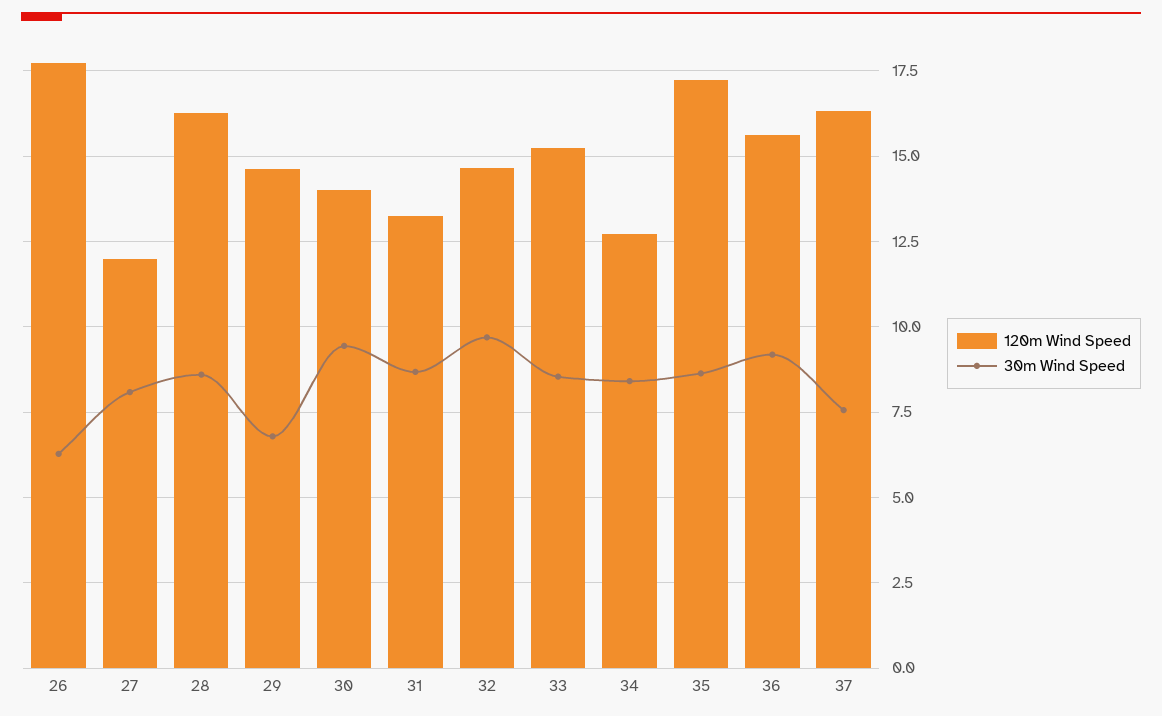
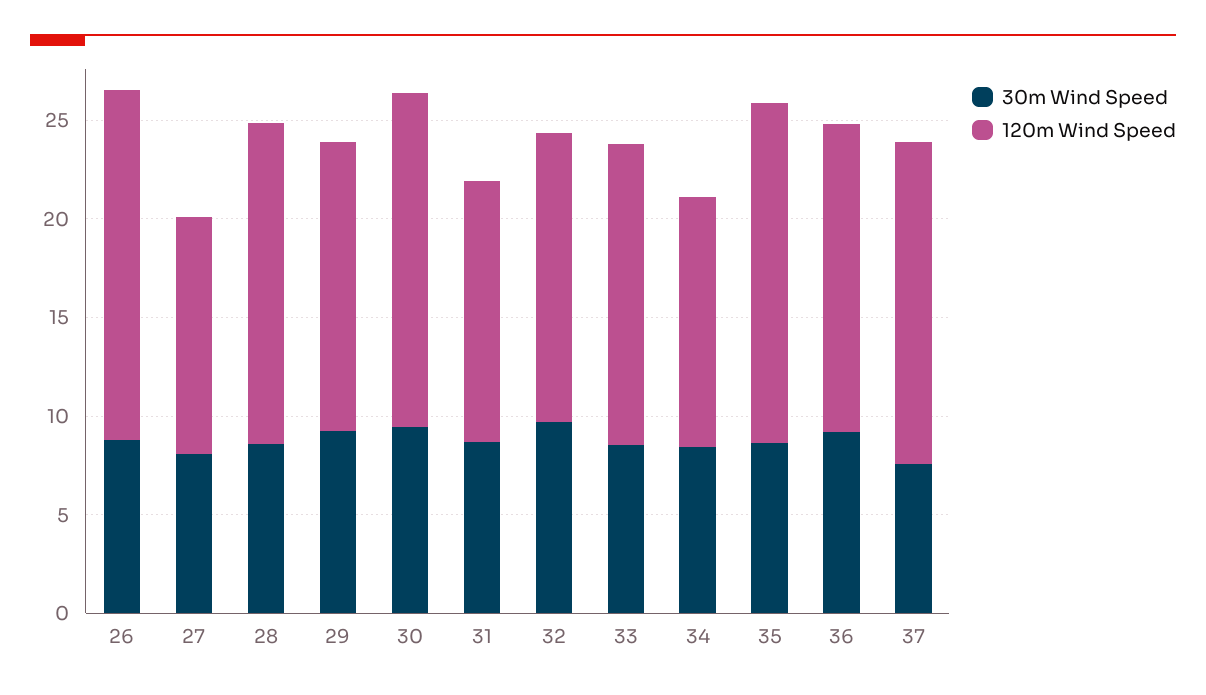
30m Wind Speed, 26: 6.25 -> 9
30m Wind Speed, 29: 6.75 -> 9
120m Wind Speed, 30: 14 -> 17

